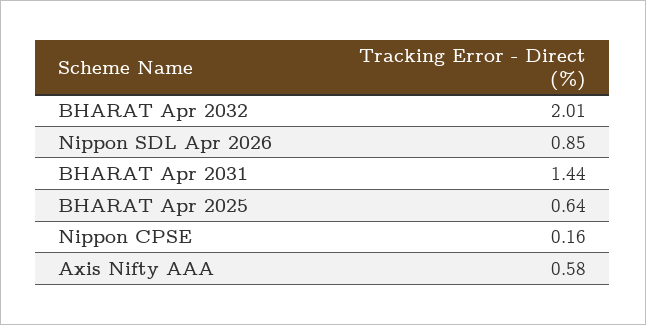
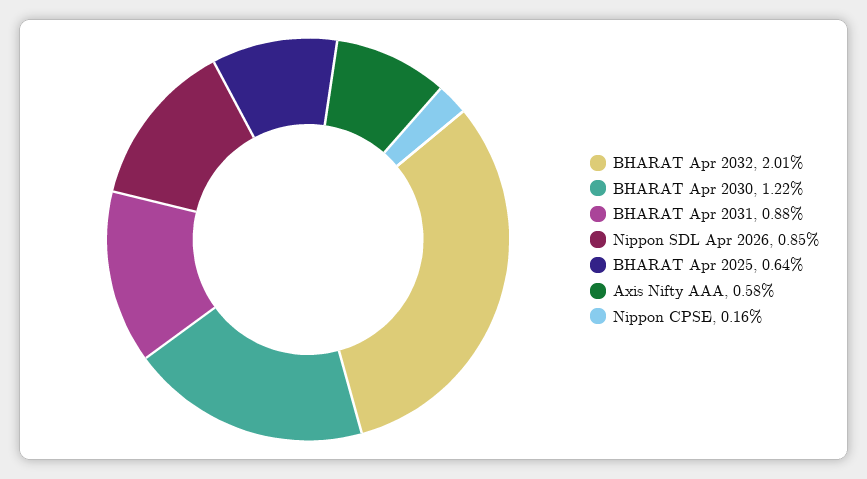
BHARAT Apr 2031: 1.44 -> 0.88
BHARAT Apr 2030: none -> 1.22

